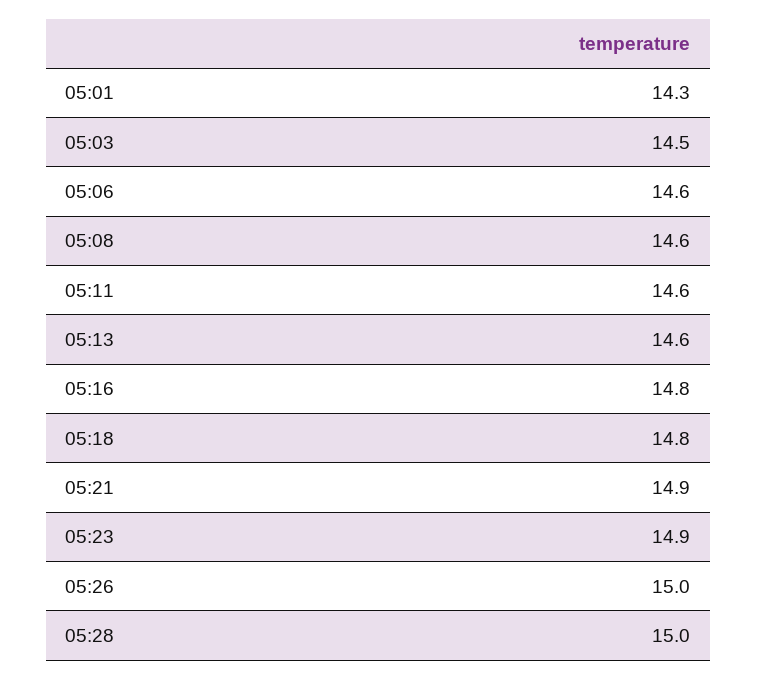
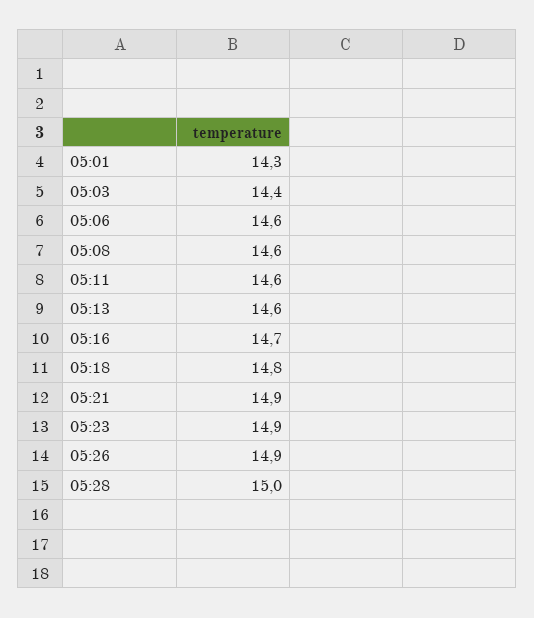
05:03: 14.5 -> 14.4
05:16: 14.8 -> 14.7
05:26: 15 -> 14.9

